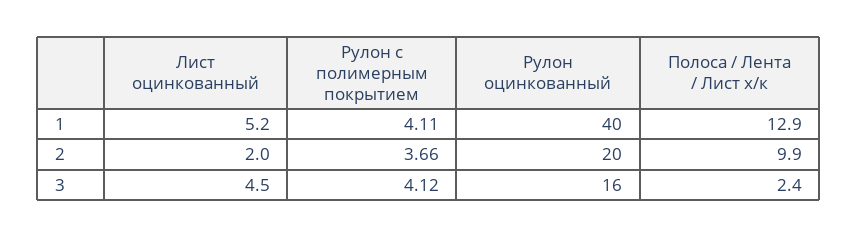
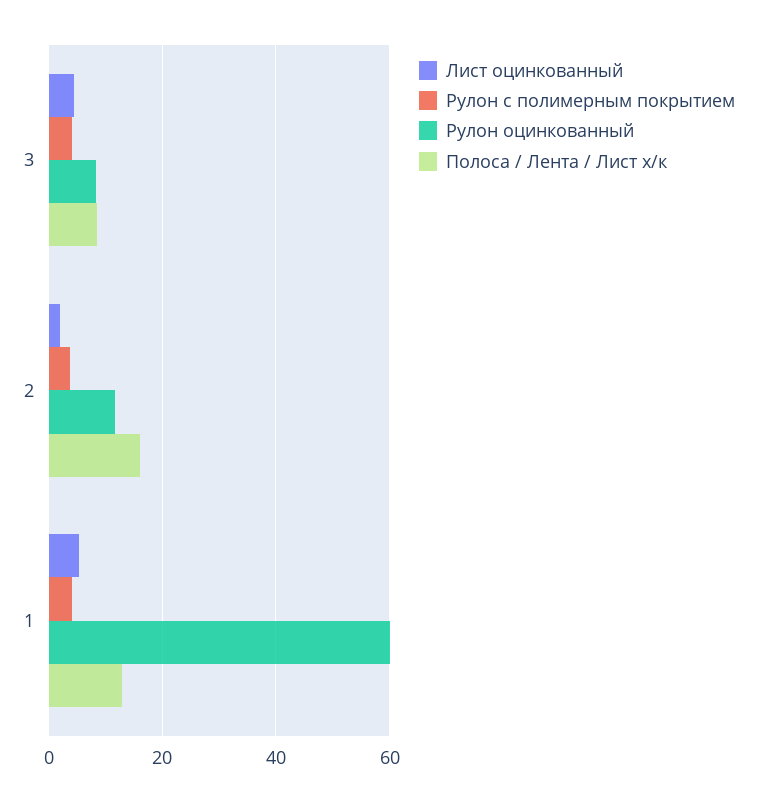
Рулон оцинкованный, 1: 40 -> 60
Рулон оцинкованный, 2: 20 -> 12
Полоса / Лента / Лист х/к, 2: 9.9 -> 16
Рулон оцинкованный, 3: 16 -> 8
Полоса / Лента / Лист х/к, 3: 2.4 -> 8

